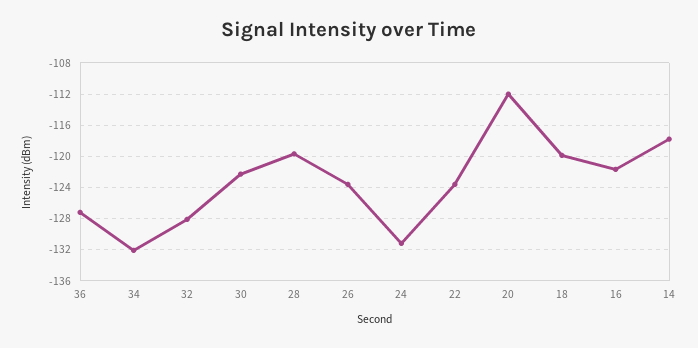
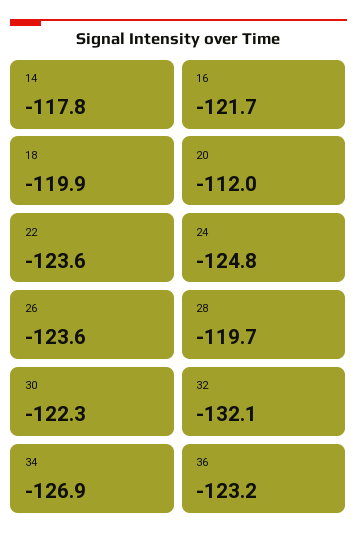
36: -127 -> -123.2
34: -132 -> -126.9
32: -128 -> -132.1
24: -131 -> -124.8

